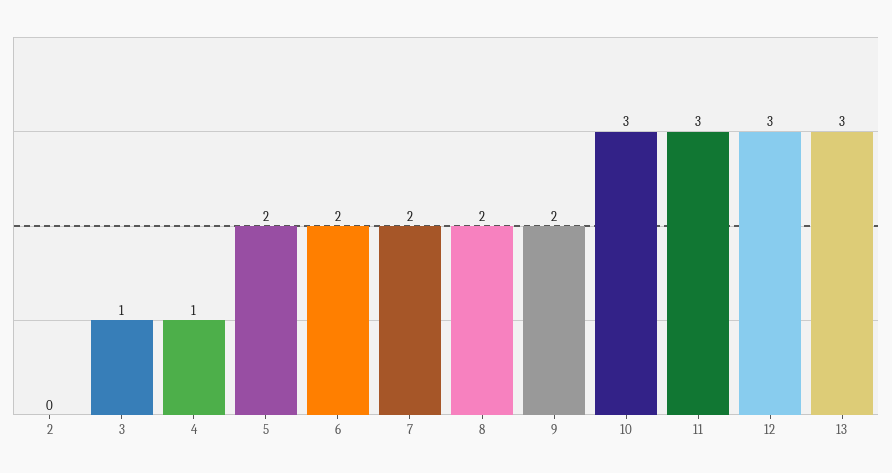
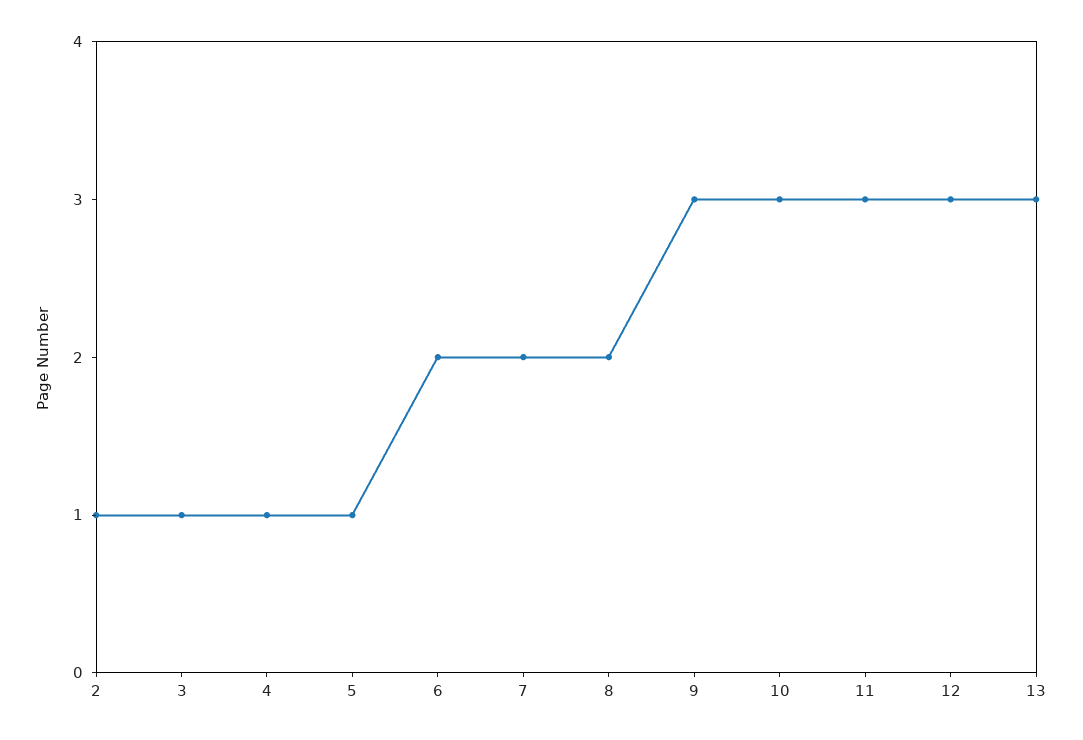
2: 0 -> 1
5: 2 -> 1
9: 2 -> 3

